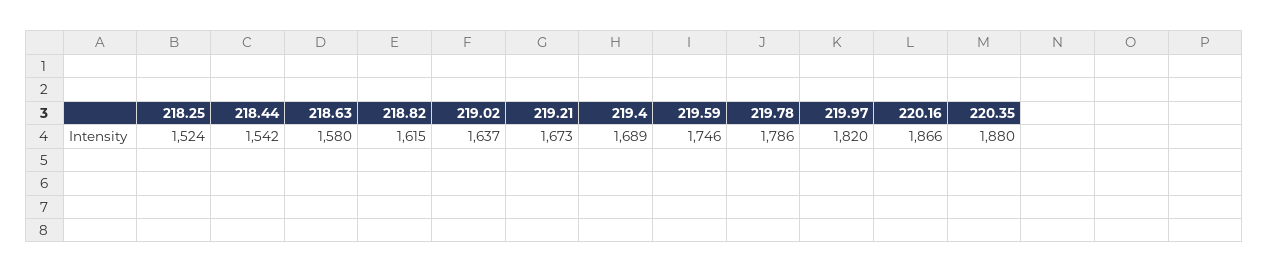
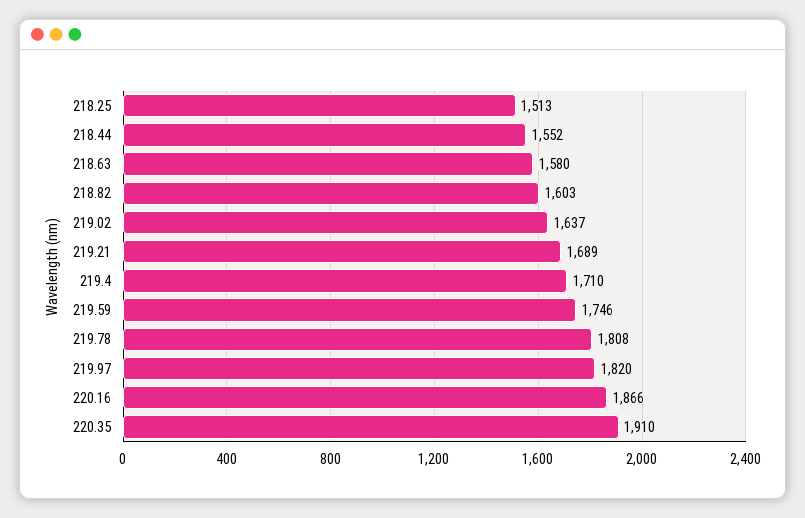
218.25: 1524 -> 1513
218.44: 1542 -> 1552
218.82: 1615 -> 1603
219.21: 1673 -> 1689
219.4: 1689 -> 1710
219.78: 1786 -> 1808
220.35: 1880 -> 1910

